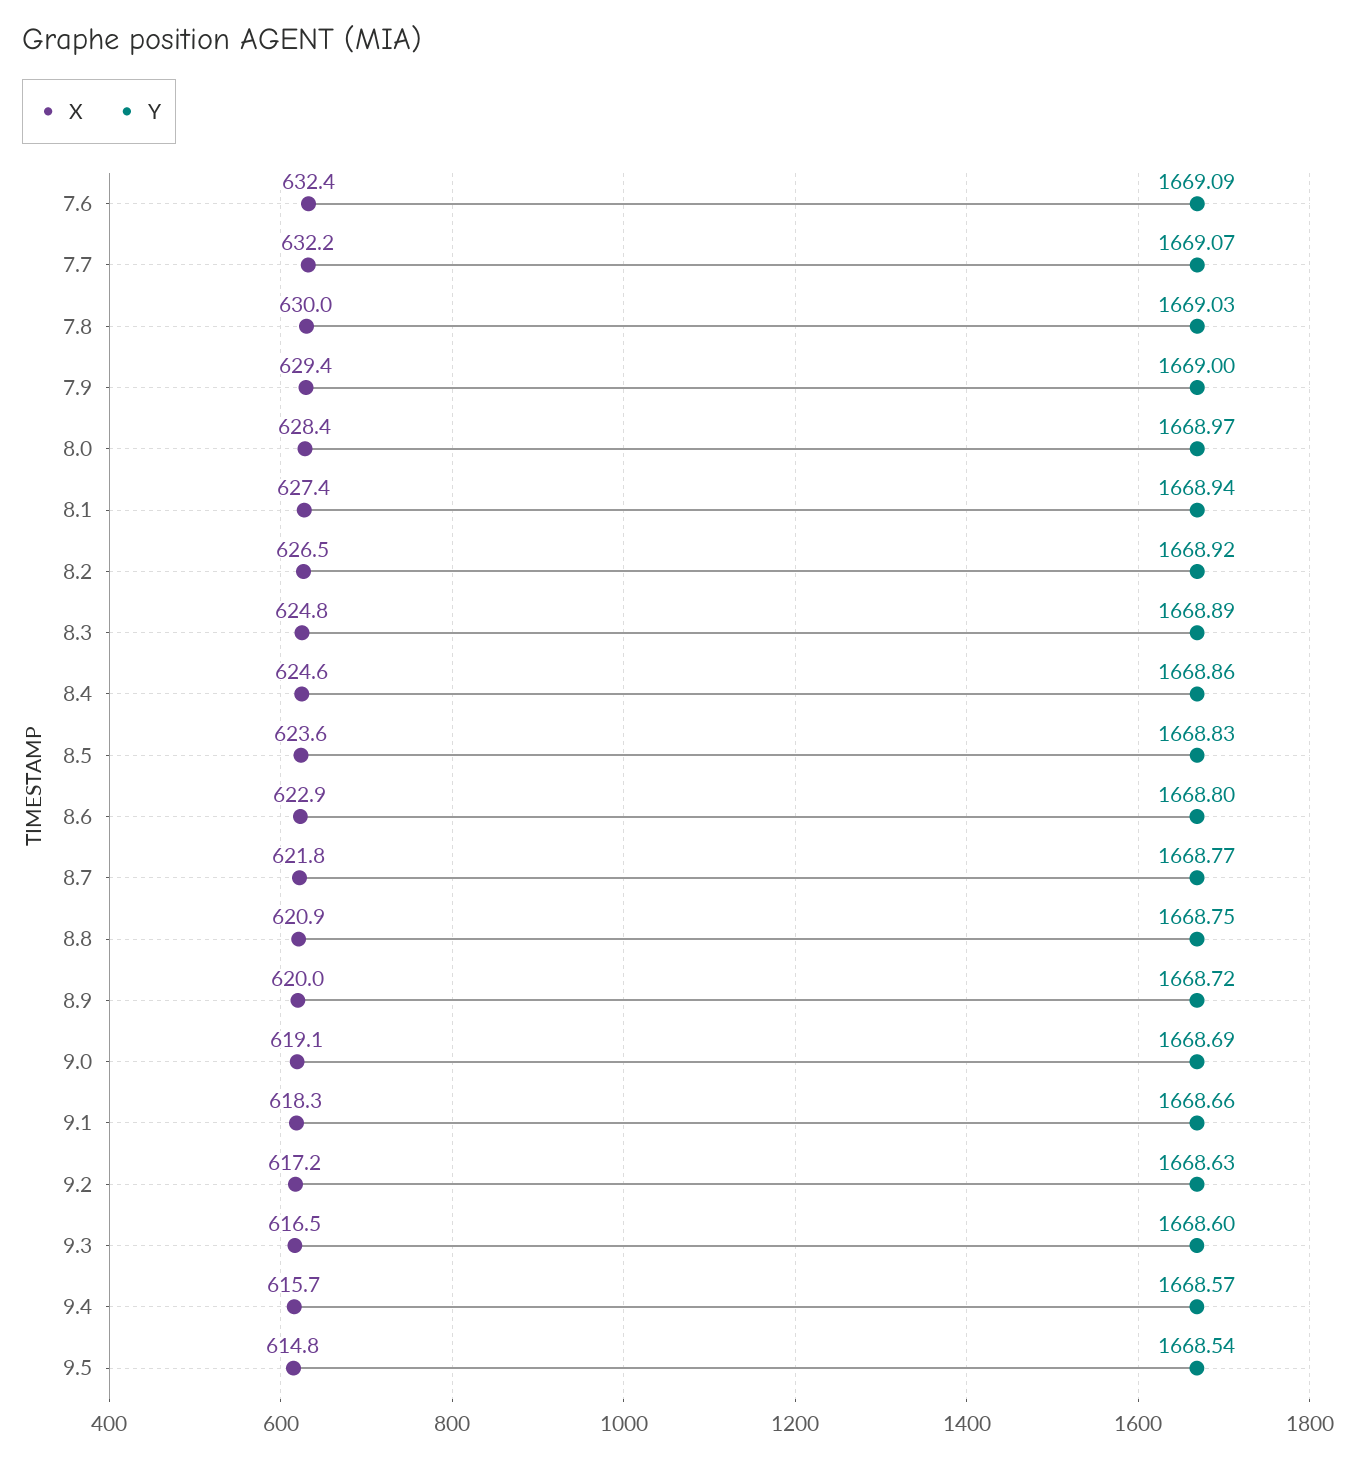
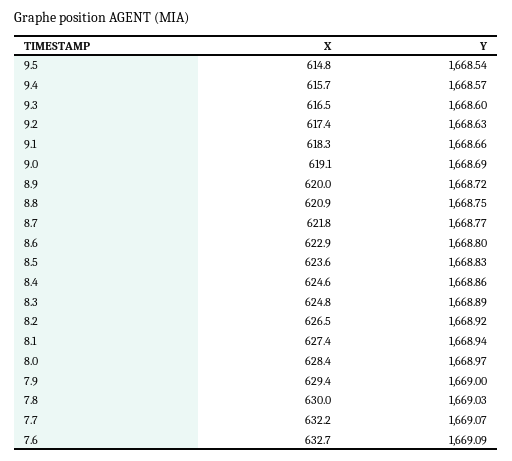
X, 7.6: 632.4 -> 632.7
X, 9.2: 617.2 -> 617.4

